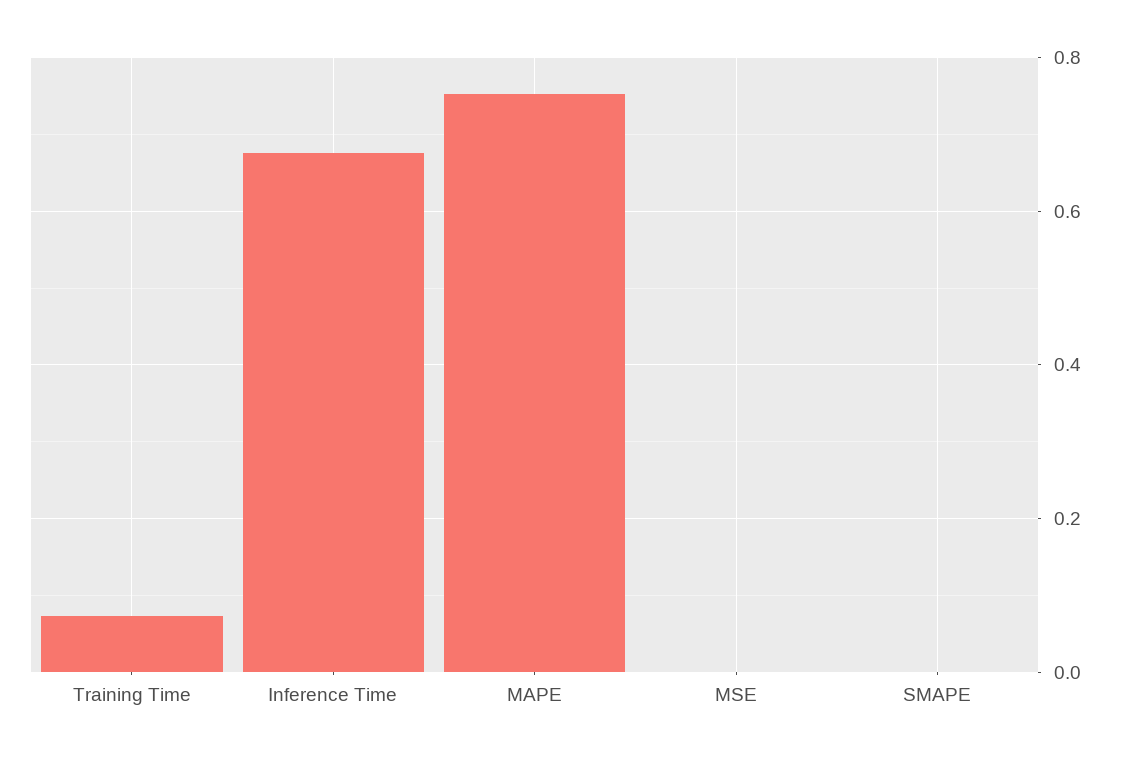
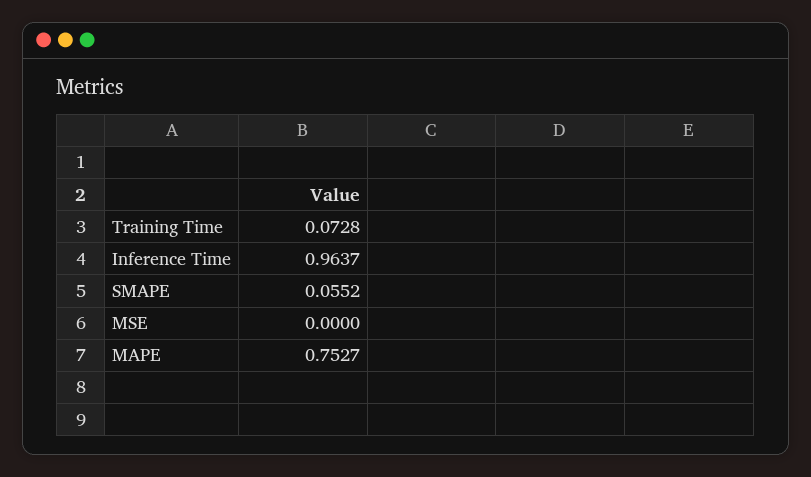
Inference Time: 0.68 -> 0.9637
SMAPE: 0 -> 0.0552

